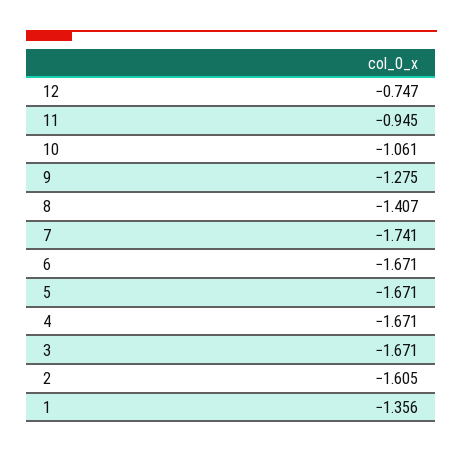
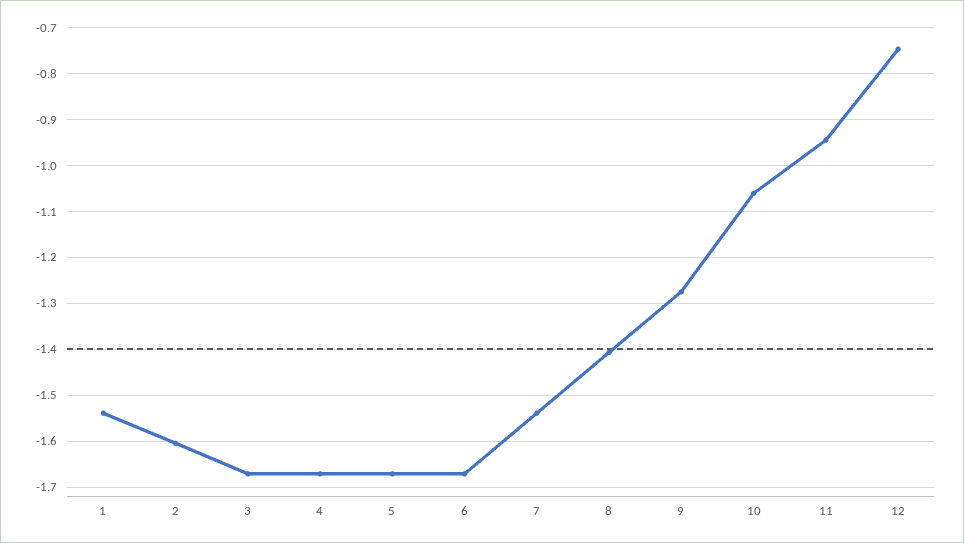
7: -1.741 -> -1.54
1: -1.356 -> -1.54

